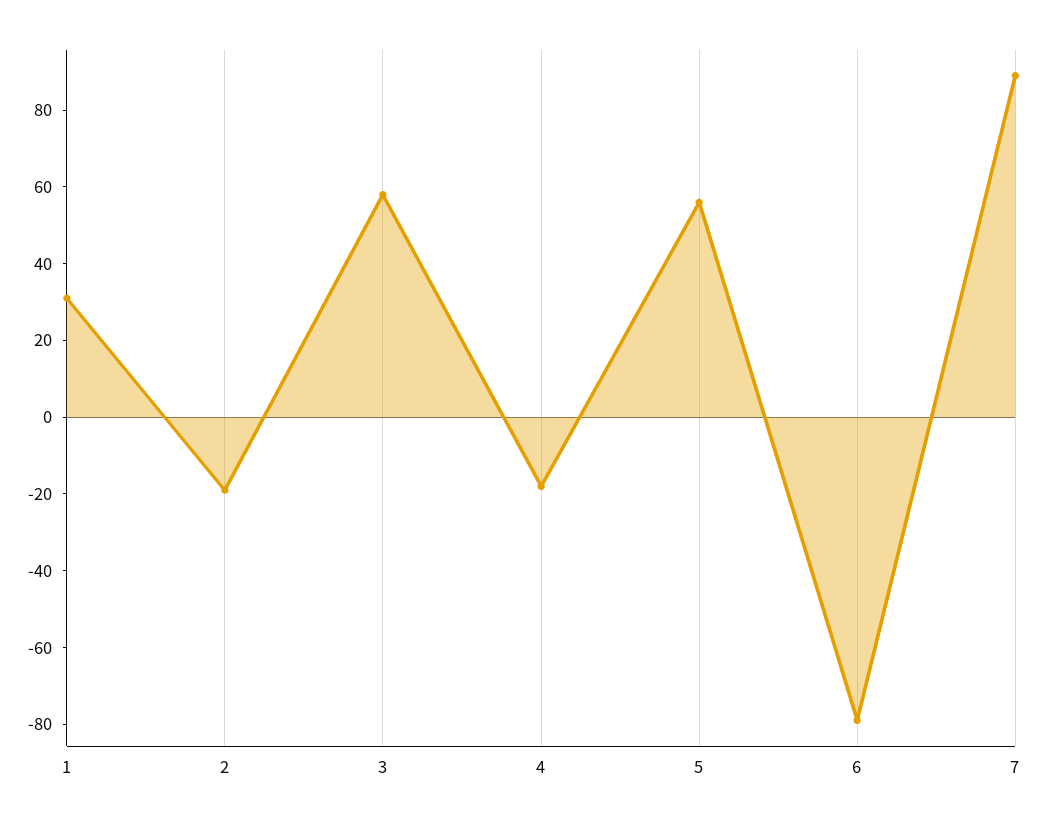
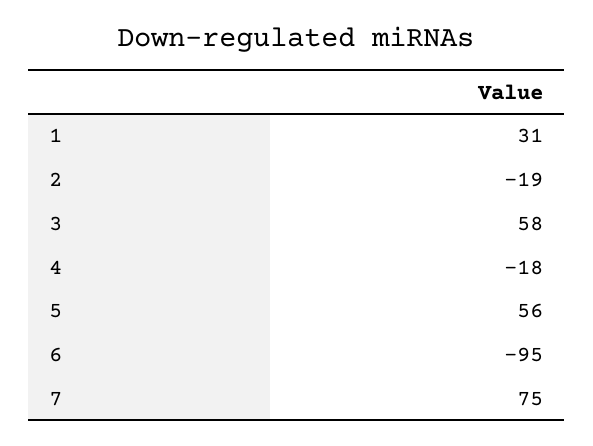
6: -80 -> -95
7: 90 -> 75

